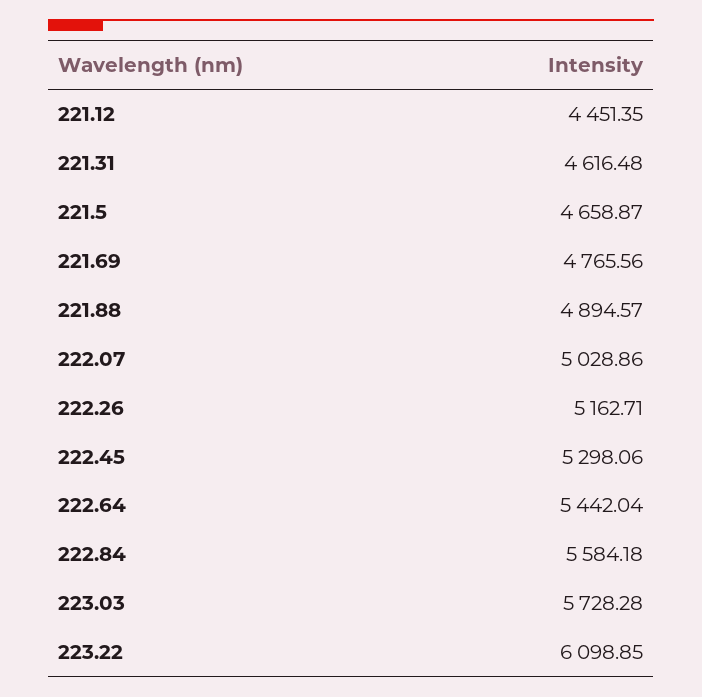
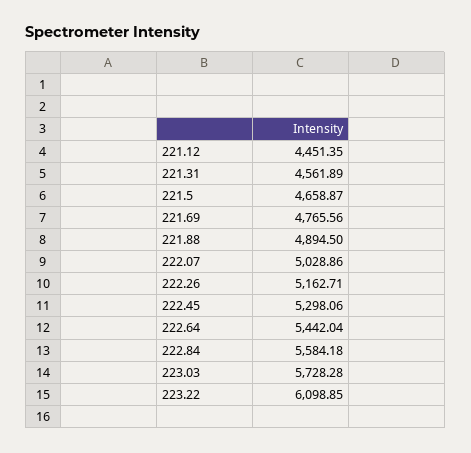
221.31: 4616.48 -> 4561.89
221.88: 4894.57 -> 4894.5

